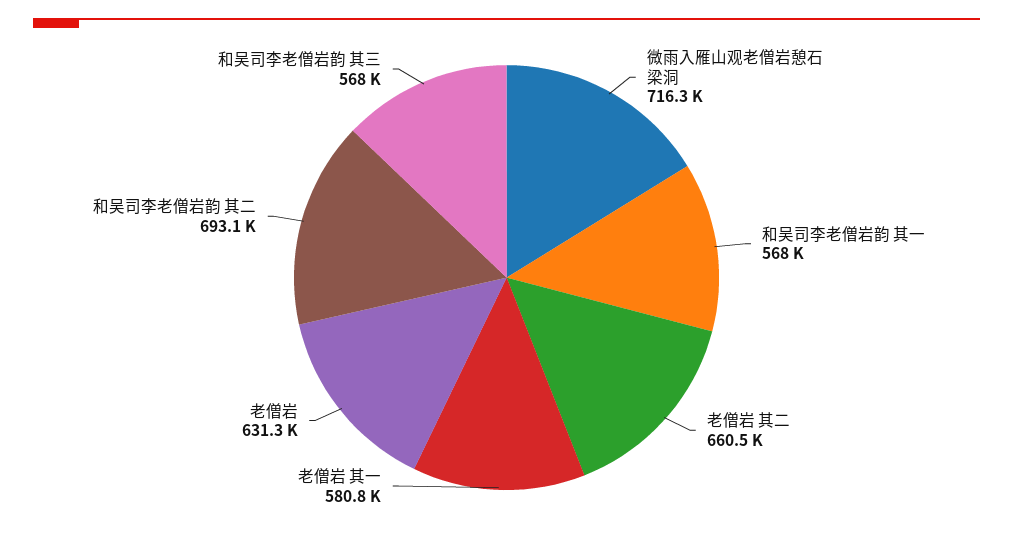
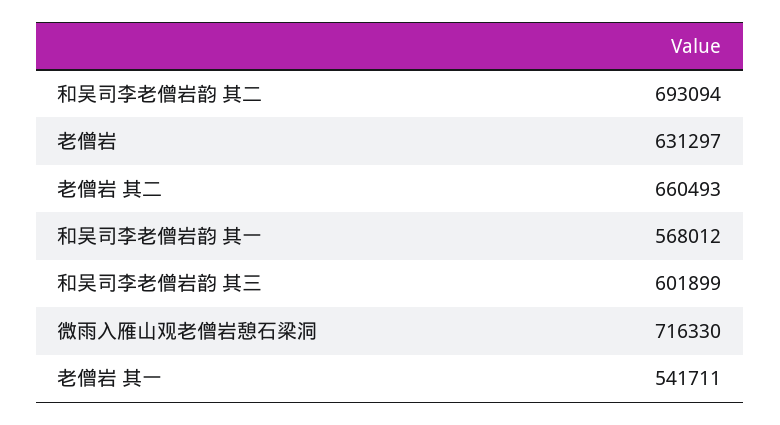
老僧岩 其一: 580800 -> 541711
和吴司李老僧岩韵 其三: 568000 -> 601899

